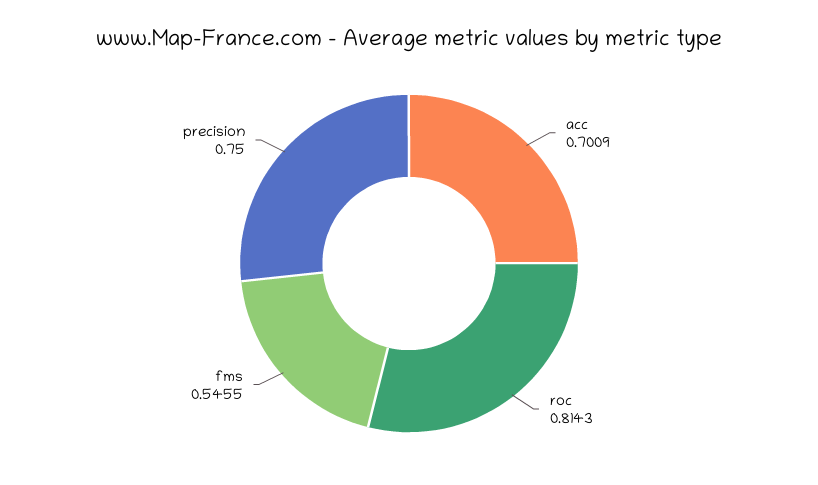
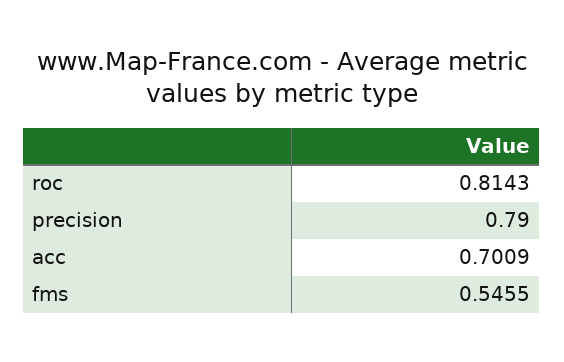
precision: 0.75 -> 0.79

